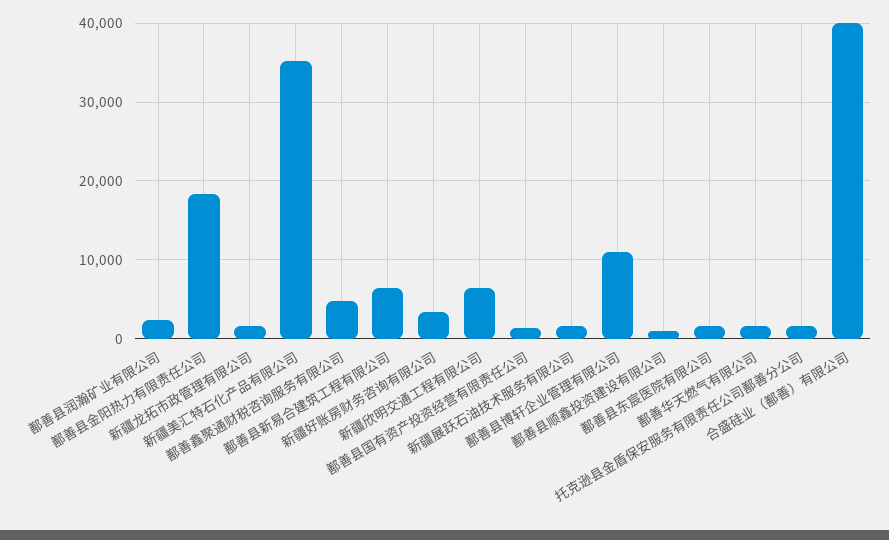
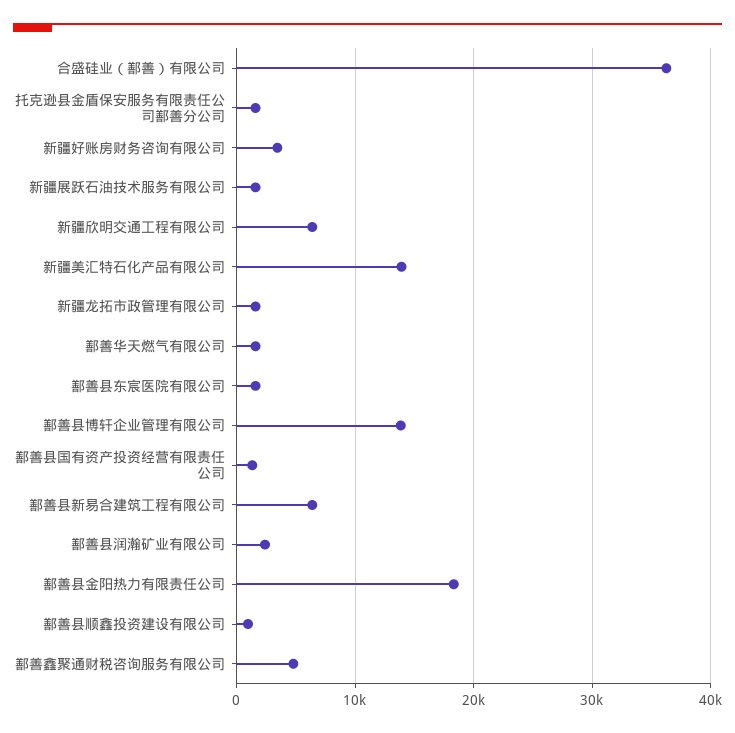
新疆美汇特石化产品有限公司: 35000 -> 14000
鄯善县博轩企业管理有限公司: 11000 -> 14000
合盛硅业（鄯善）有限公司: 40000 -> 36000

